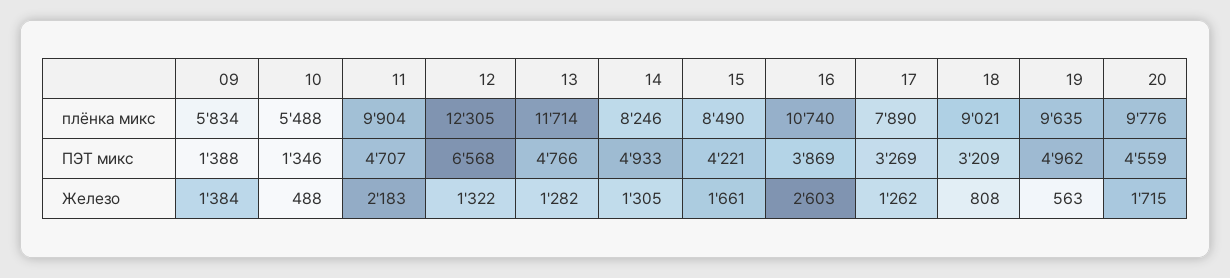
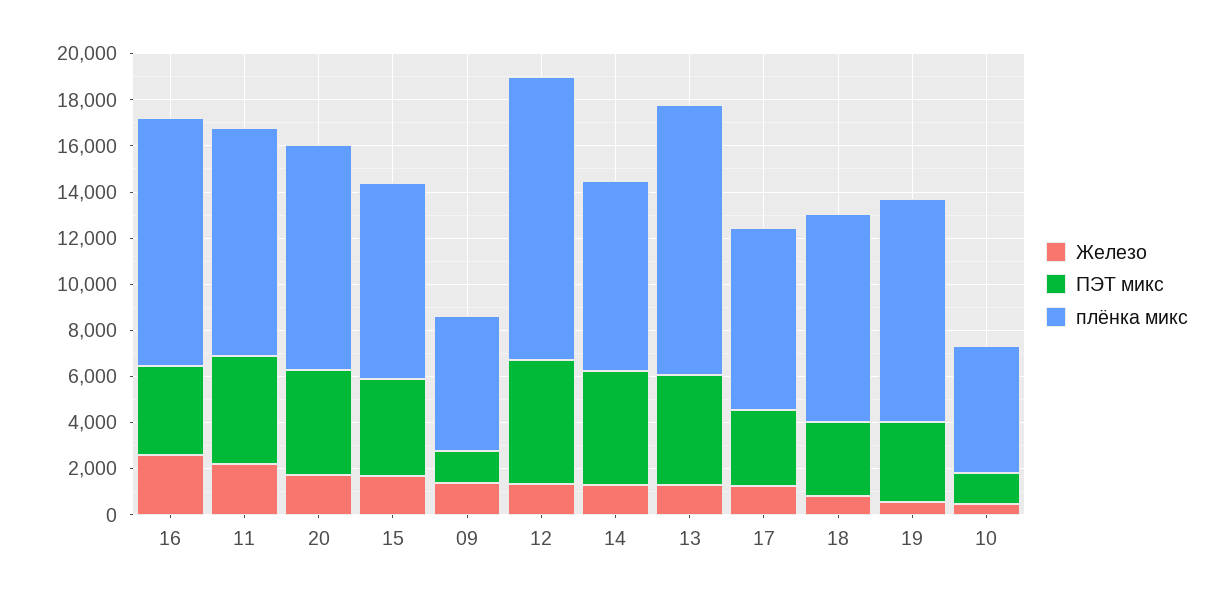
ПЭТ микс, 12: 6568 -> 5500
ПЭТ микс, 19: 4962 -> 3500

